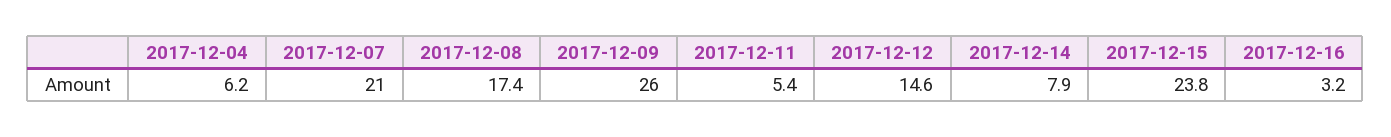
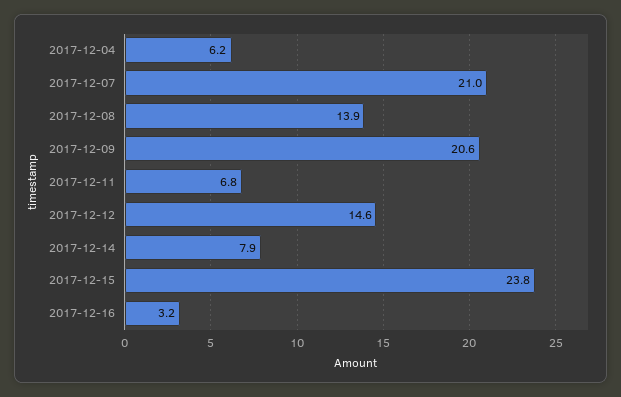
2017-12-08: 17.4 -> 13.9
2017-12-09: 26 -> 20.6
2017-12-11: 5.4 -> 6.8

